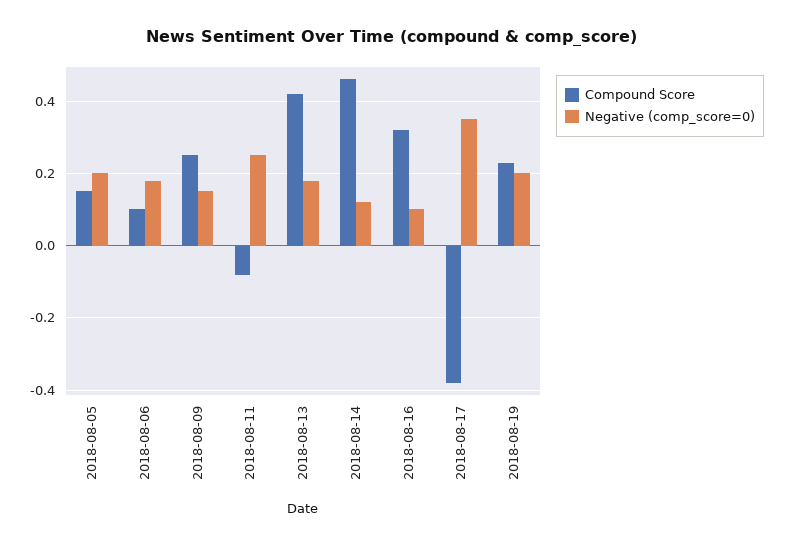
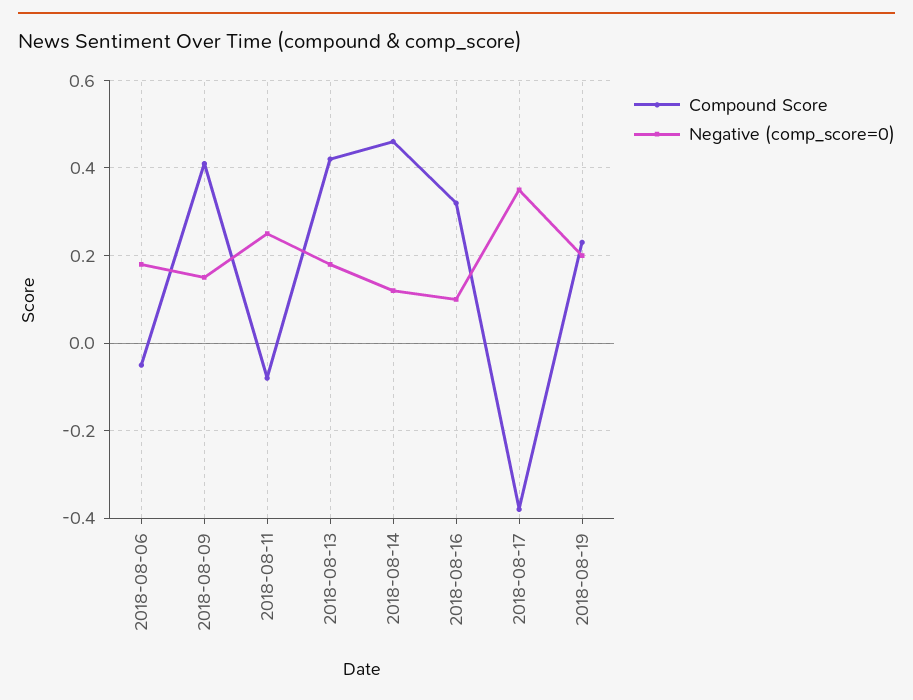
Compound Score, 2018-08-05: 0.15 -> none
Negative (comp_score=0), 2018-08-05: 0.2 -> none
Compound Score, 2018-08-06: 0.1 -> -0.05
Compound Score, 2018-08-09: 0.25 -> 0.4

